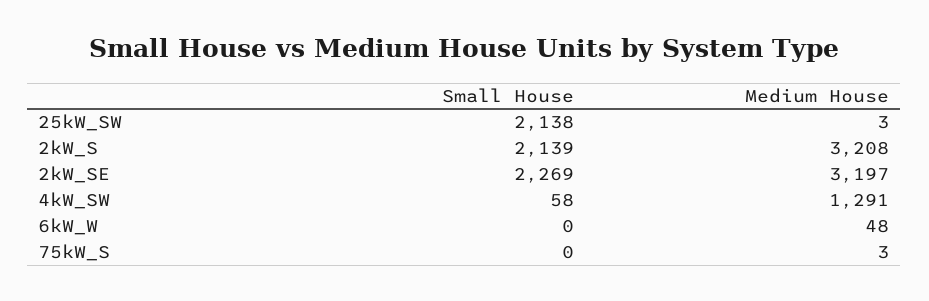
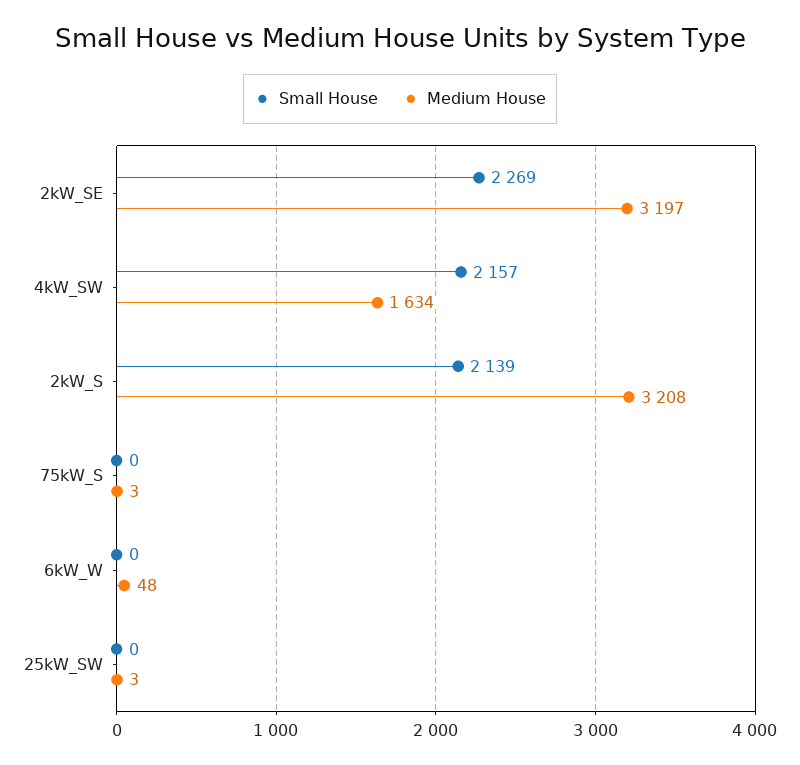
Small House, 25kW_SW: 2138 -> 0
Small House, 4kW_SW: 58 -> 2157
Medium House, 4kW_SW: 1291 -> 1634

